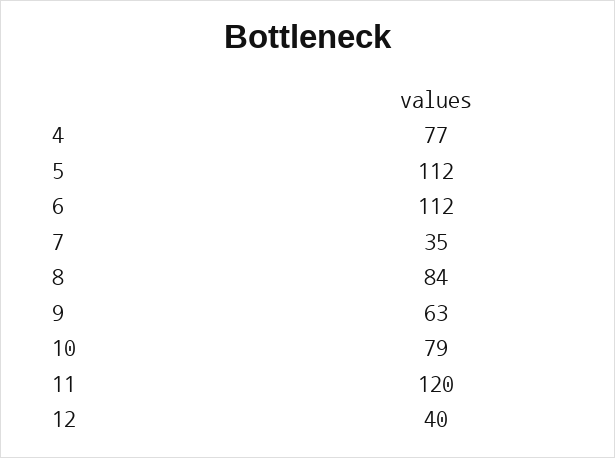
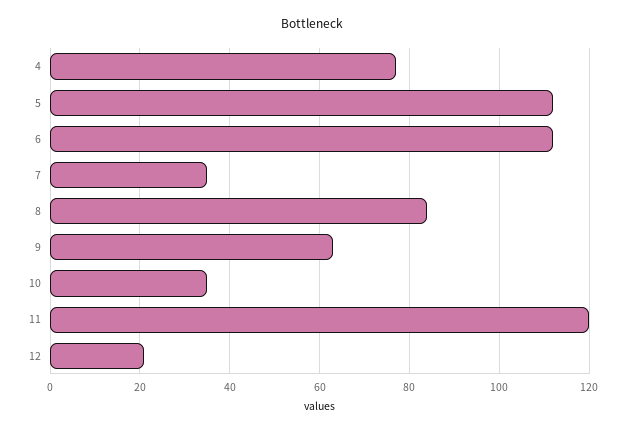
10: 79 -> 35
12: 40 -> 20

